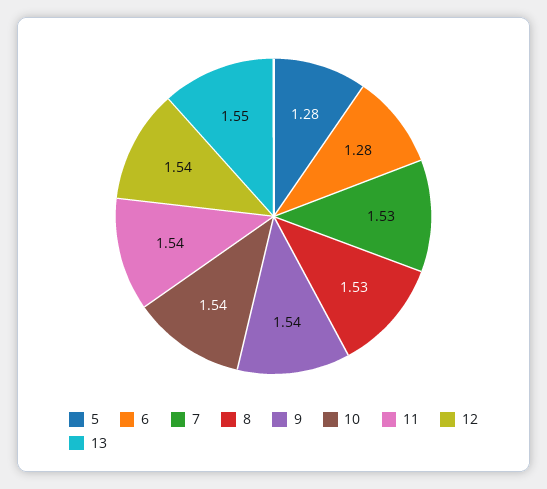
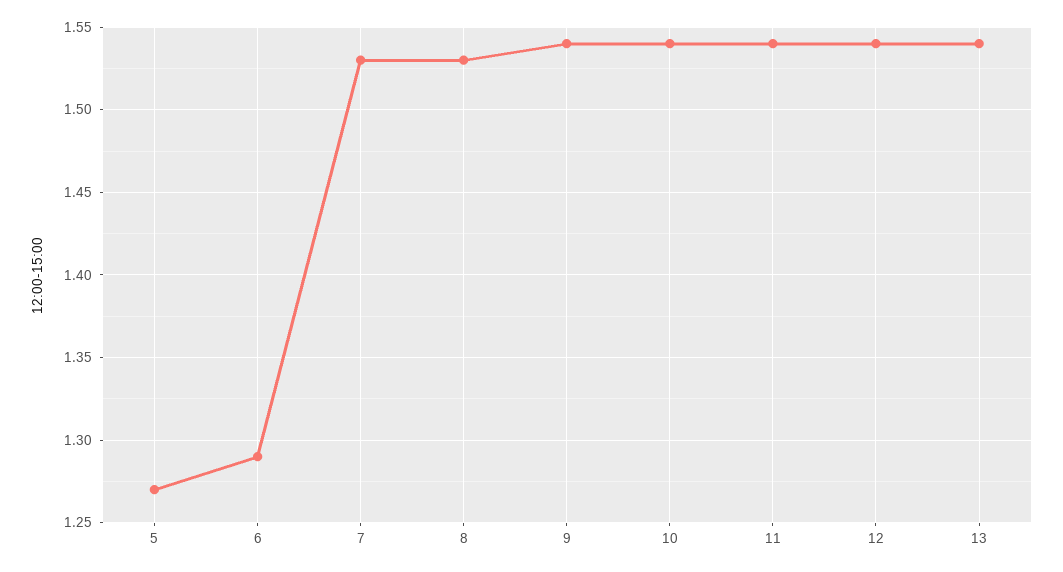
5: 1.28 -> 1.27
6: 1.28 -> 1.29
13: 1.55 -> 1.54

